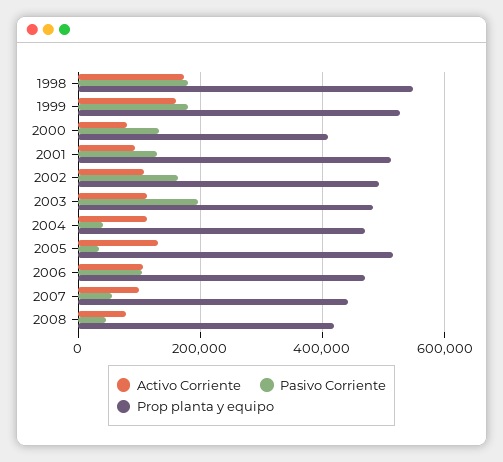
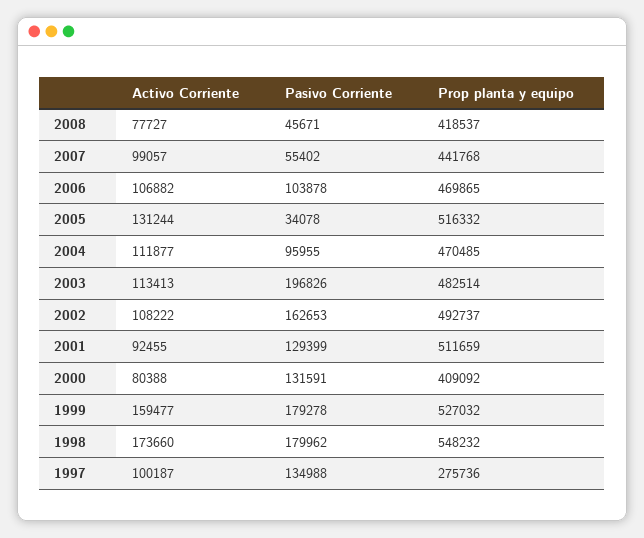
Pasivo Corriente, 2004: 40000 -> 95955
Activo Corriente, 1997: none -> 100187
Pasivo Corriente, 1997: none -> 134988
Prop planta y equipo, 1997: none -> 275736

